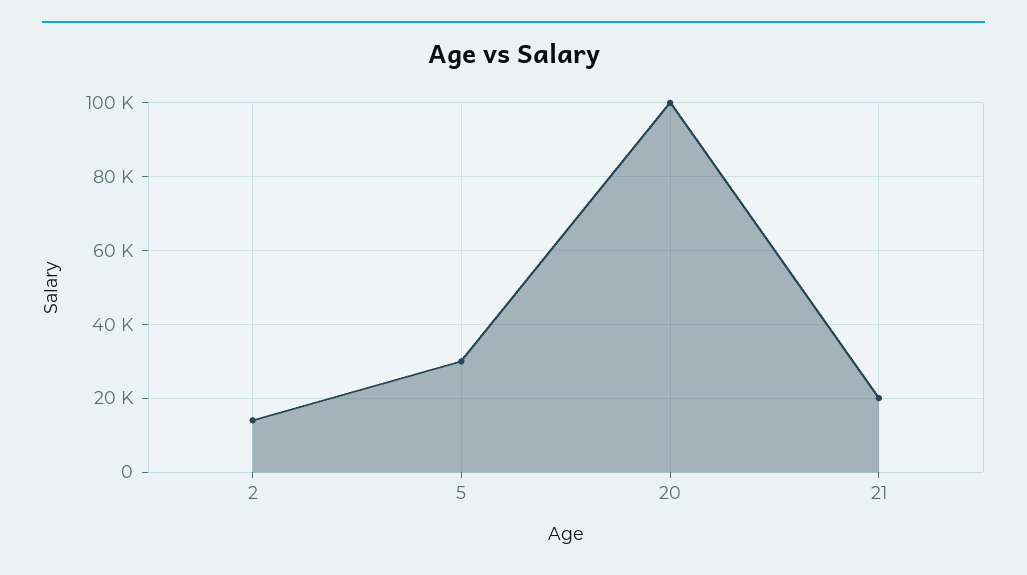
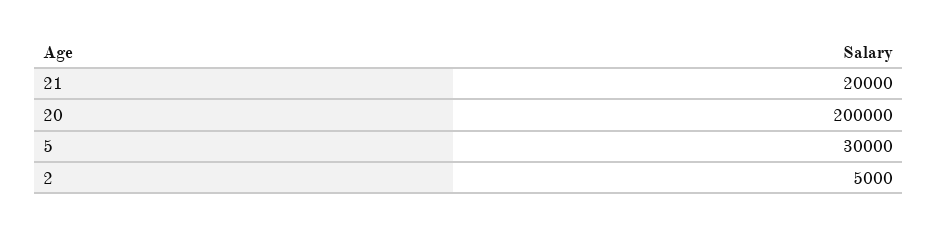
2: 14000 -> 5000
20: 100000 -> 200000

